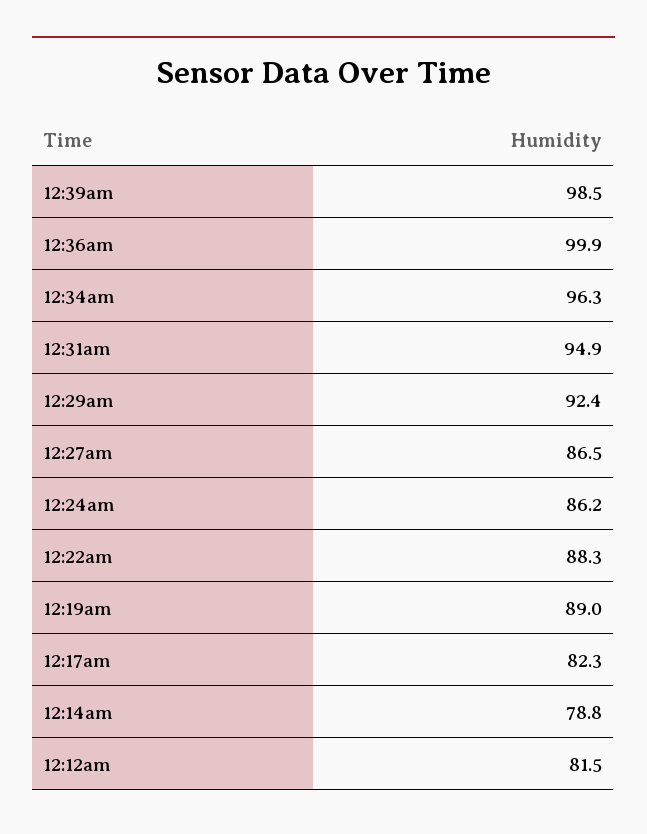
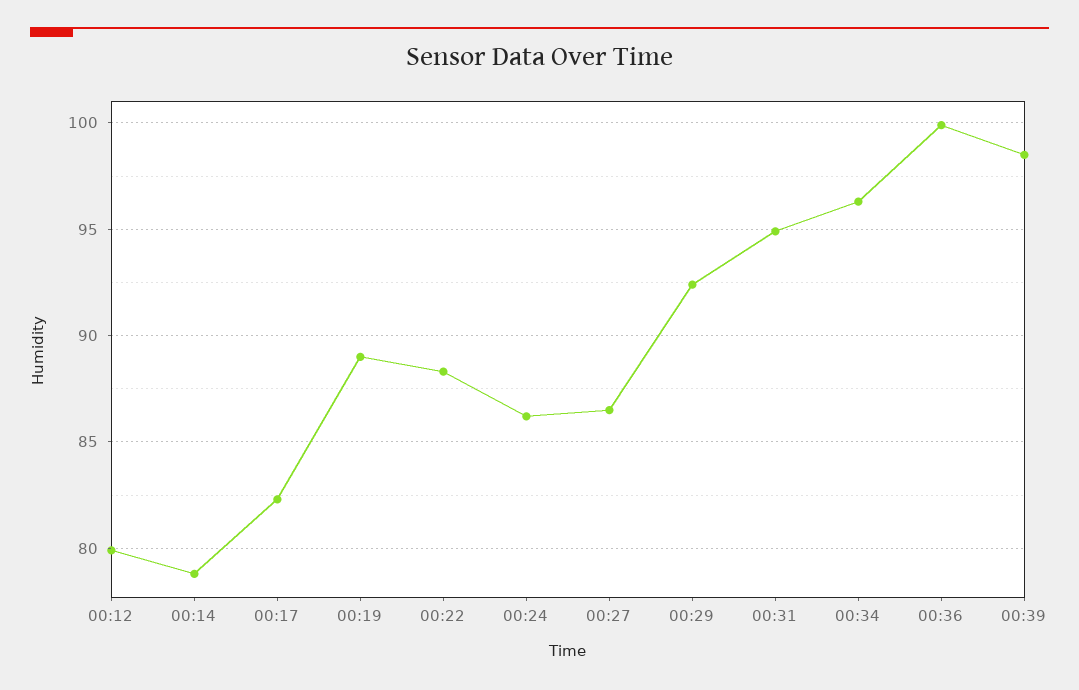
12:12am: 81.5 -> 80

